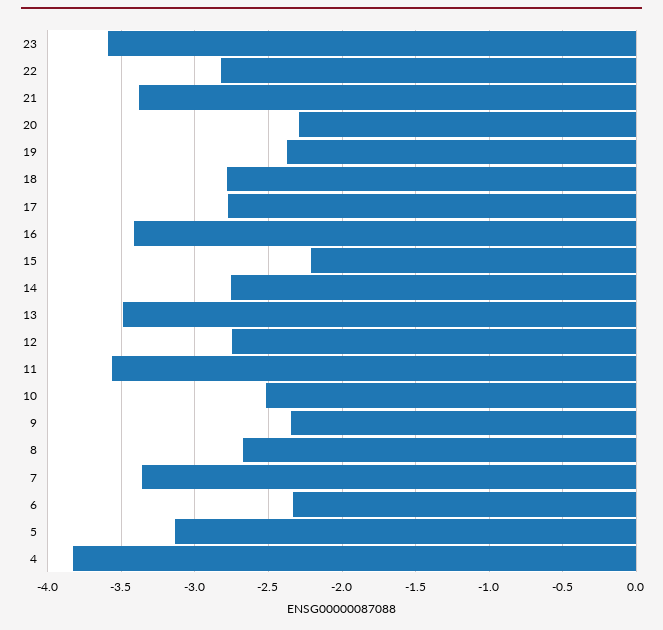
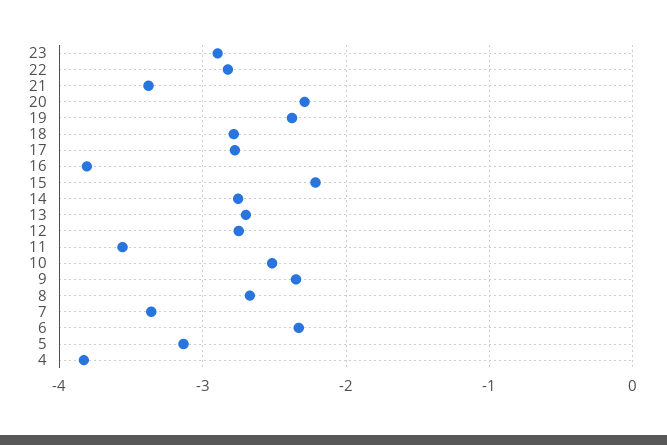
23: -3.6 -> -2.9
16: -3.4 -> -3.8
13: -3.5 -> -2.7

